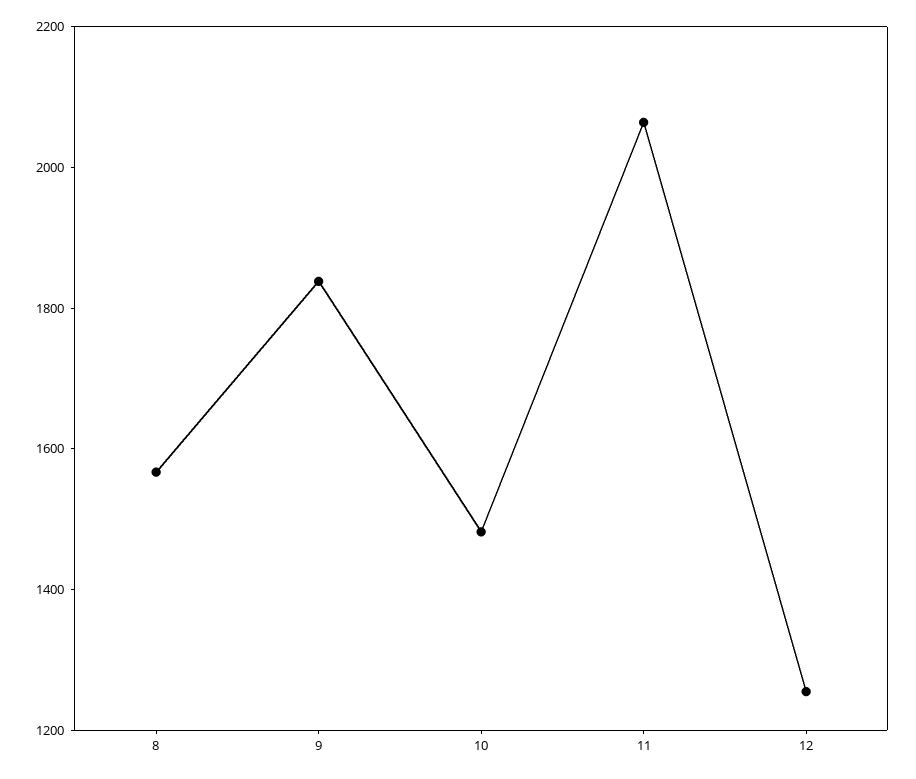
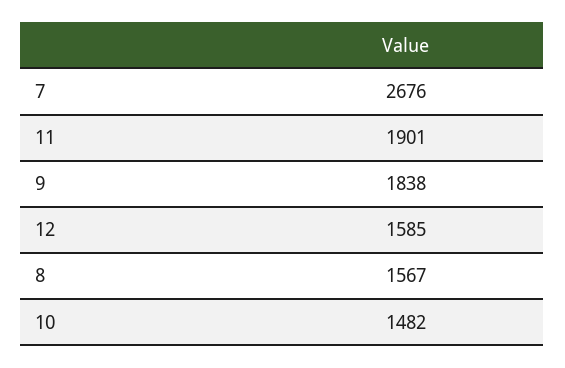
11: 2050 -> 1901
12: 1250 -> 1585
7: none -> 2676

